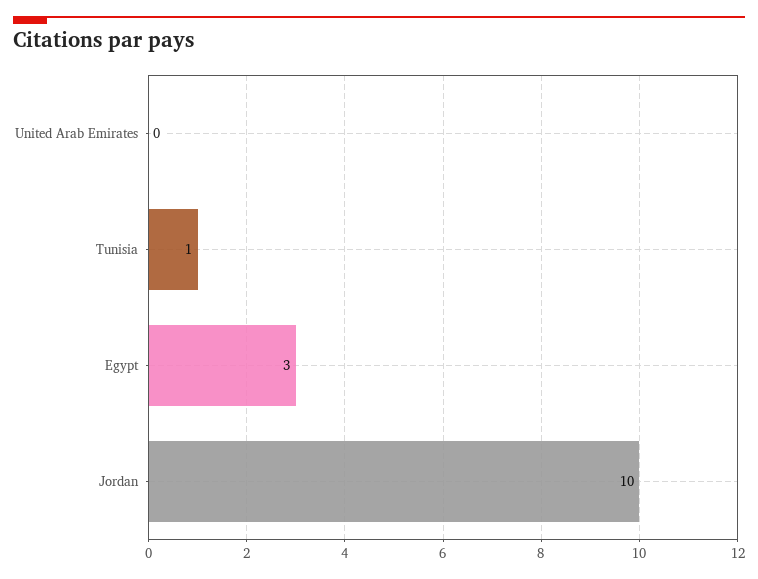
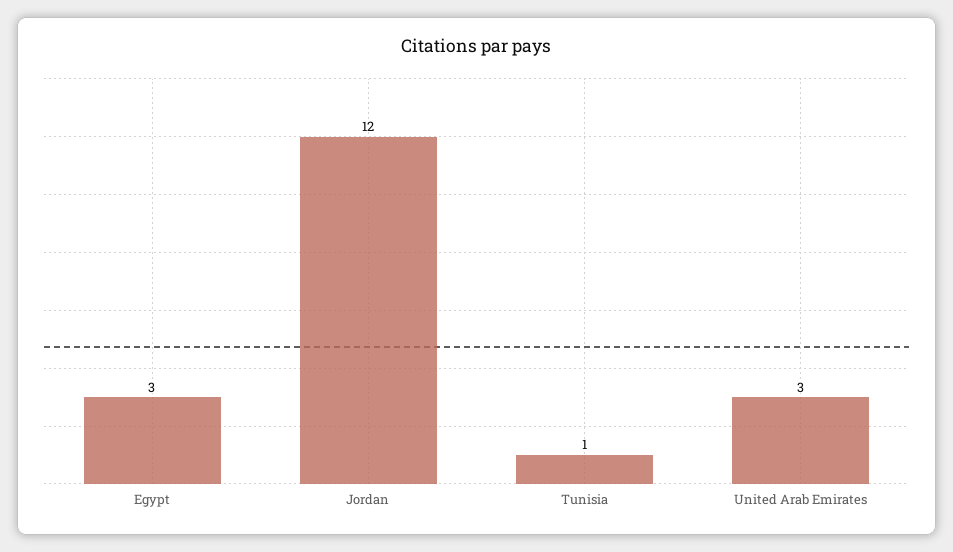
United Arab Emirates: 0 -> 3
Jordan: 10 -> 12

